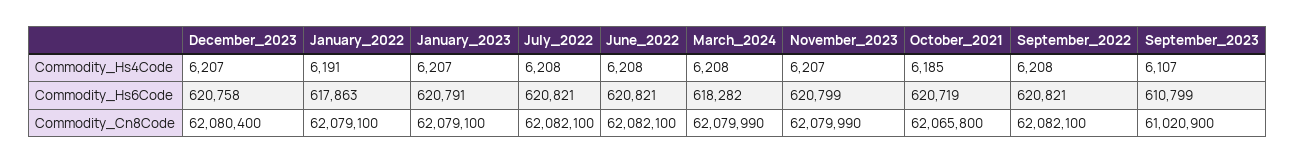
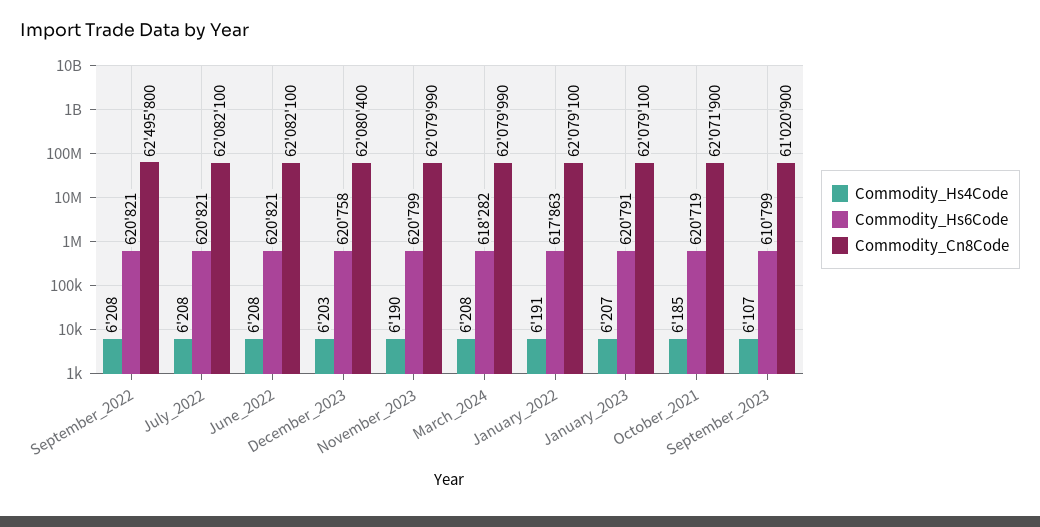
Commodity_Hs4Code, December_2023: 6207 -> 6203
Commodity_Hs4Code, November_2023: 6207 -> 6190
Commodity_Cn8Code, October_2021: 62065800 -> 62071900
Commodity_Cn8Code, September_2022: 62082100 -> 62495800

